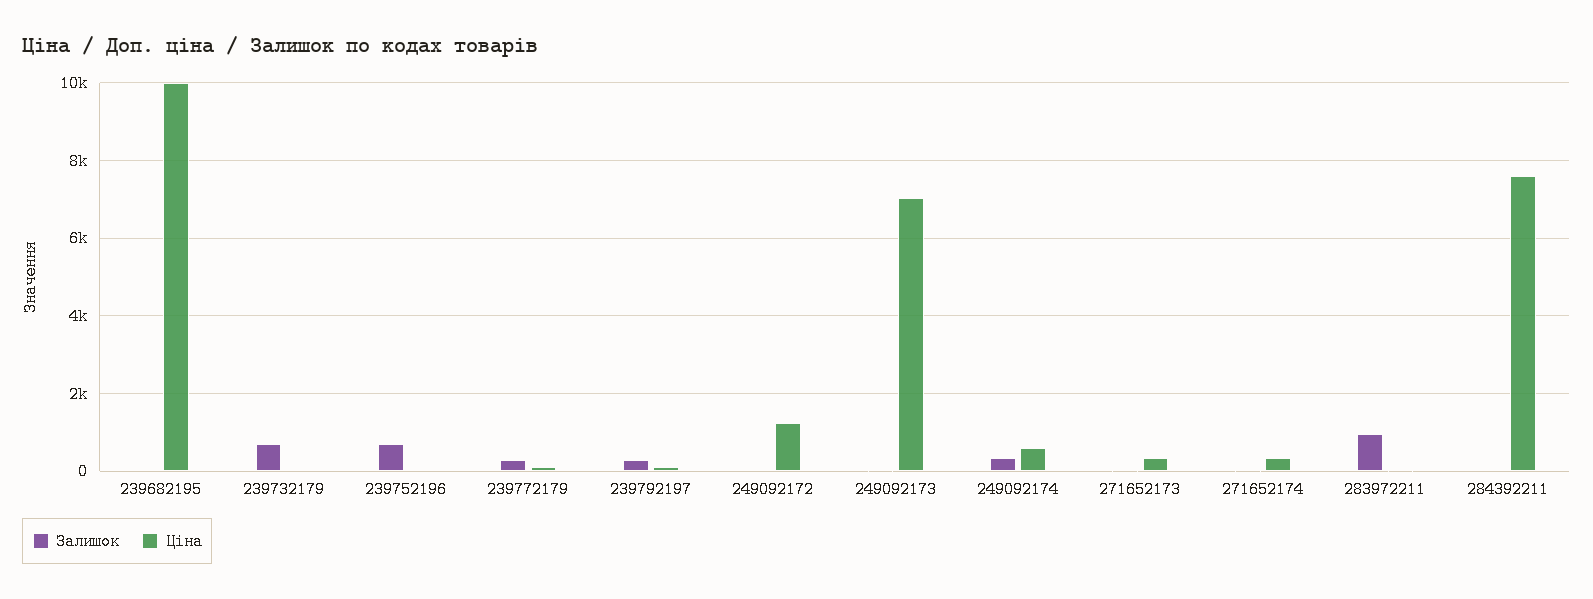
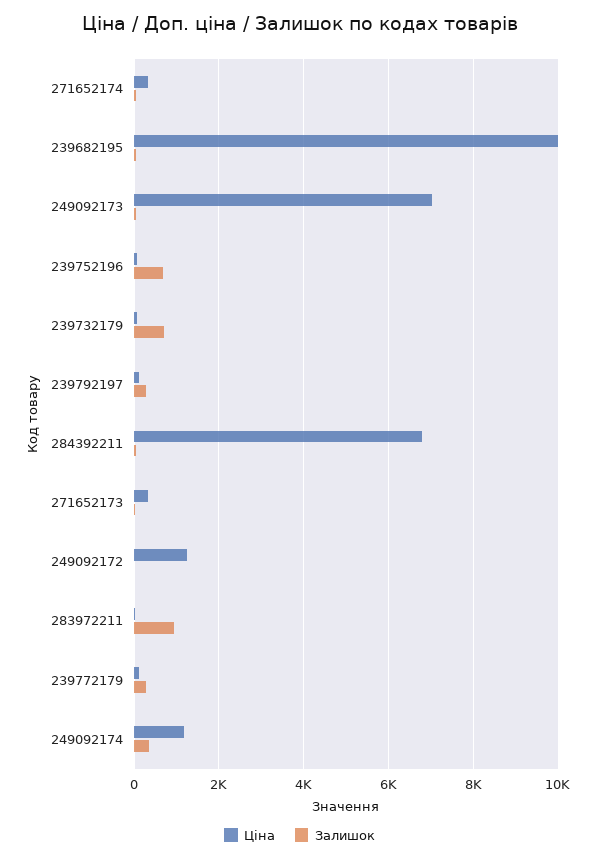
Ціна, 249092174: 600 -> 1200
Ціна, 284392211: 7600 -> 6800

